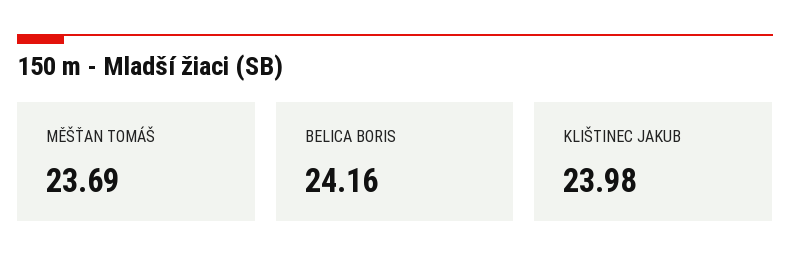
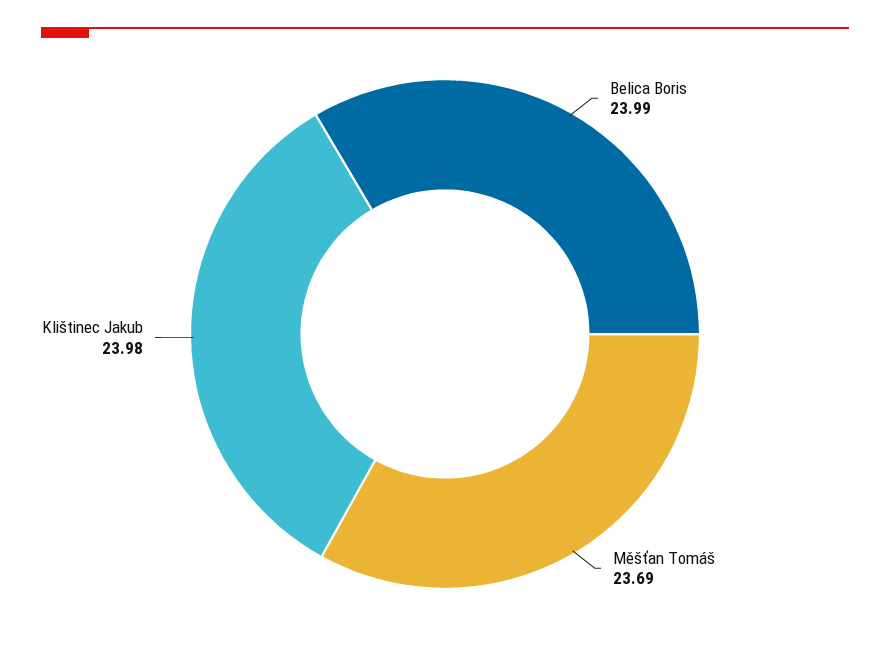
BELICA BORIS: 24.16 -> 23.99

